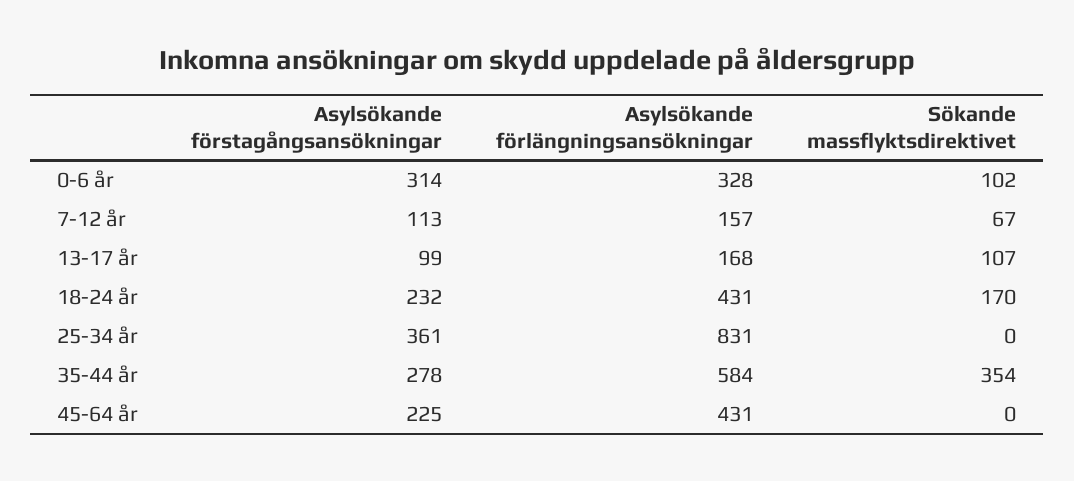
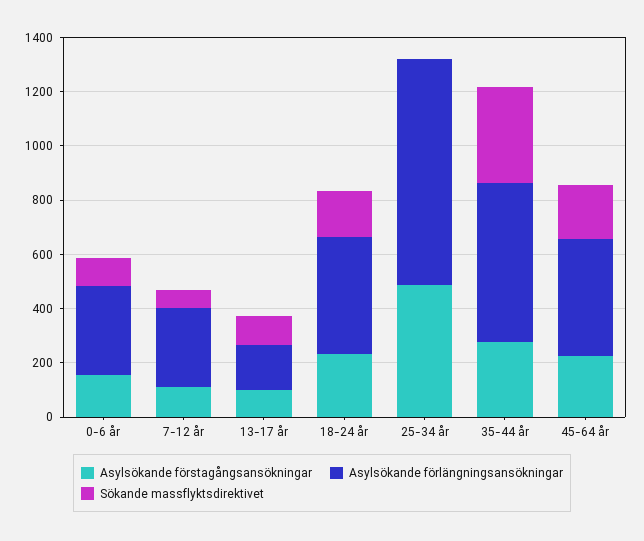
Asylsökande förstagångsansökningar, 0-6 år: 314 -> 150
Asylsökande förlängningsansökningar, 7-12 år: 157 -> 300
Asylsökande förstagångsansökningar, 25-34 år: 361 -> 500
Sökande massflyktsdirektivet, 45-64 år: 0 -> 200

